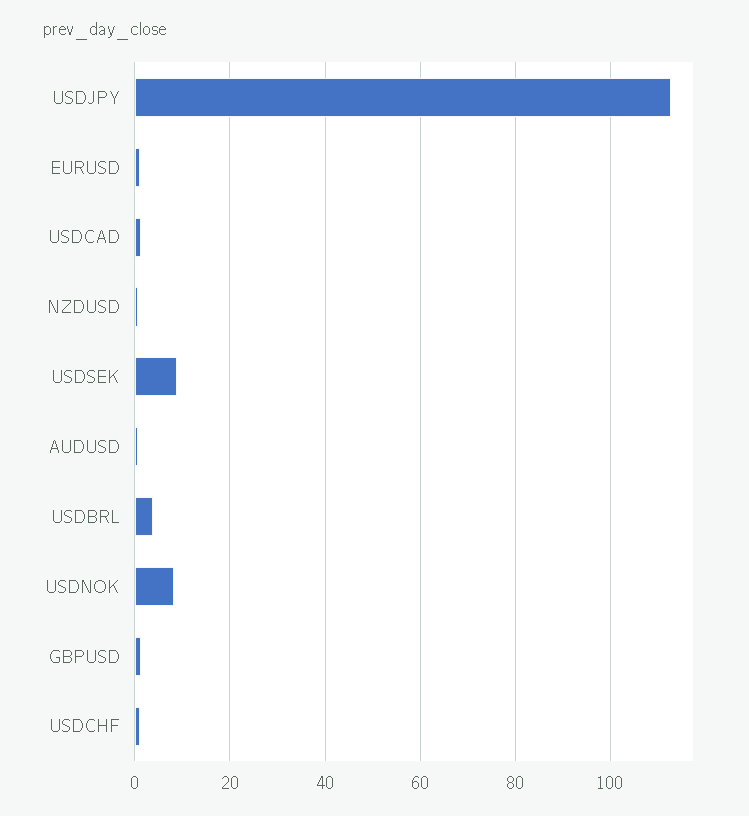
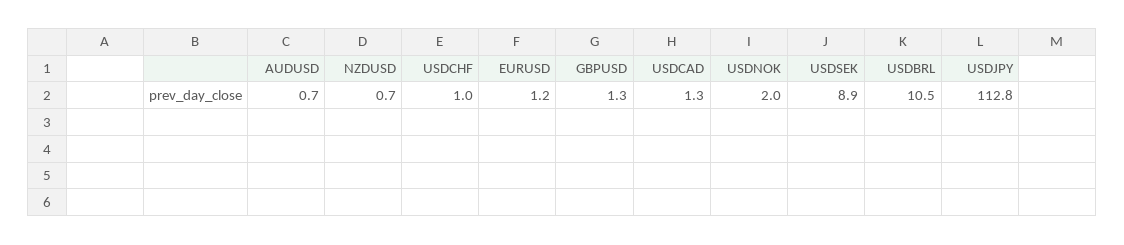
USDBRL: 4 -> 10.5
USDNOK: 8 -> 2

